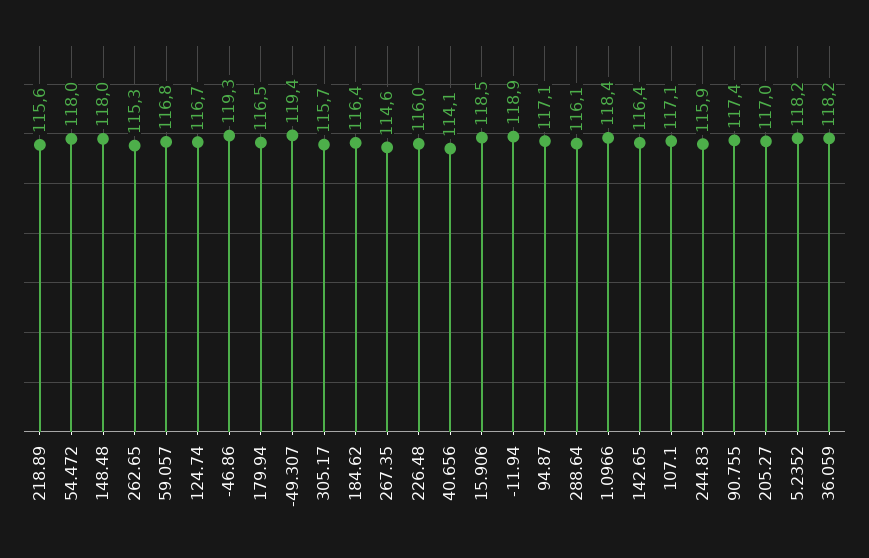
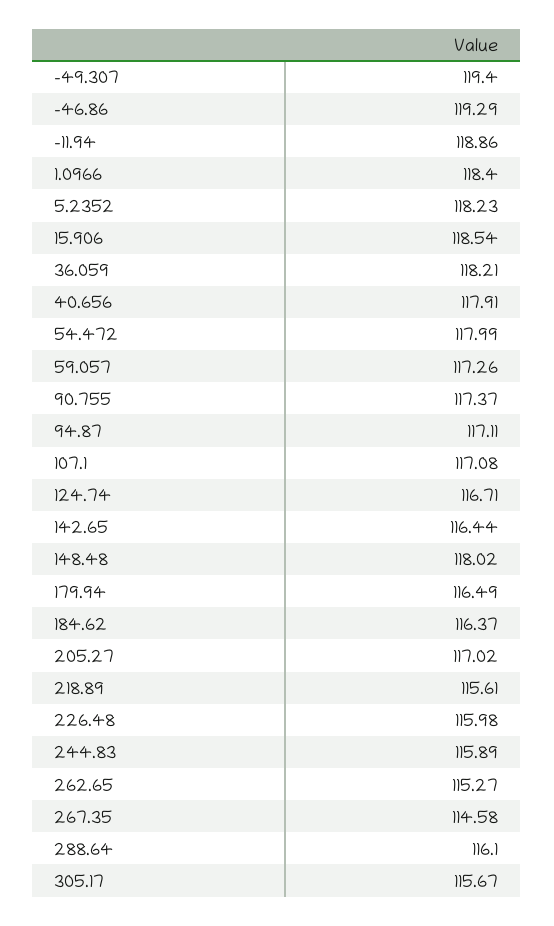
59.057: 116.8 -> 117.26
40.656: 114.1 -> 117.91

